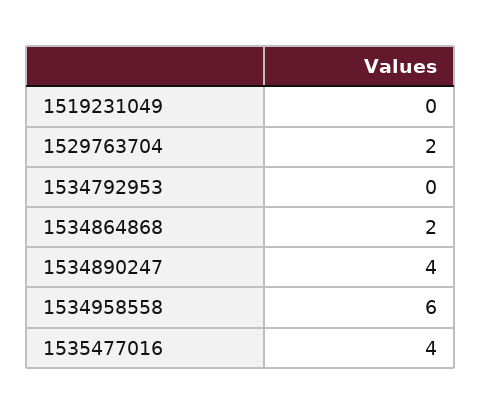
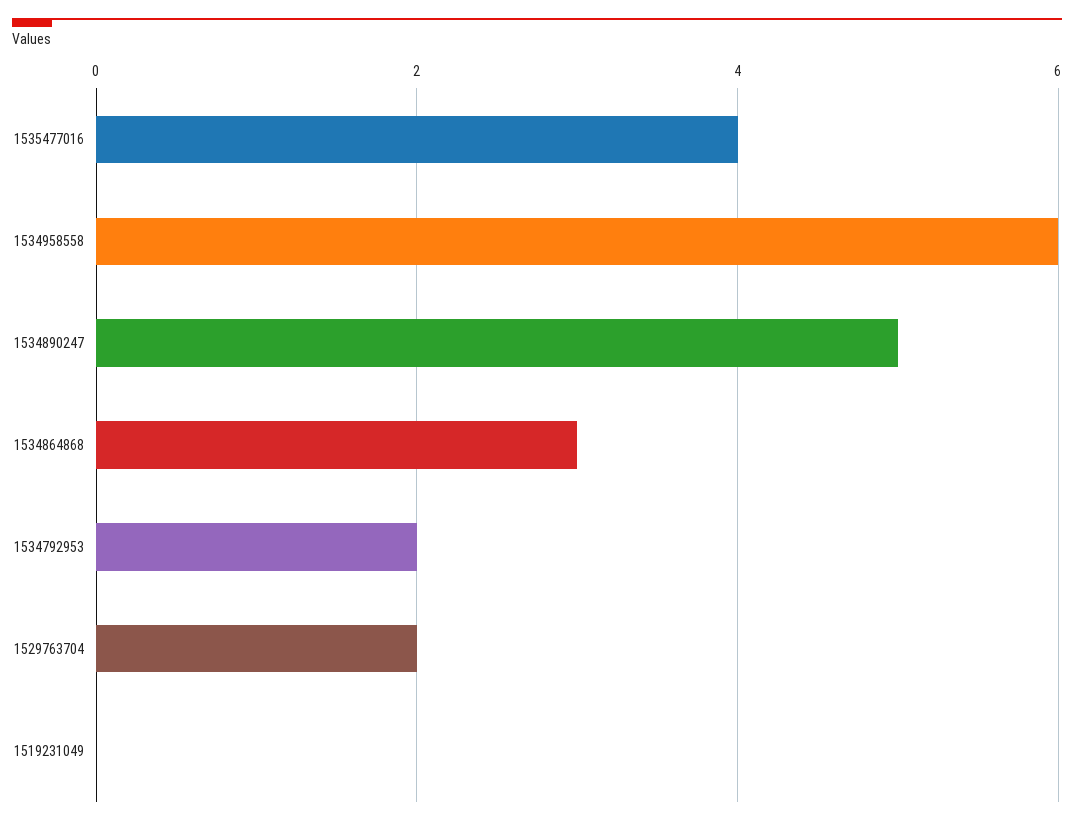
1534792953: 0 -> 2
1534864868: 2 -> 3
1534890247: 4 -> 5

